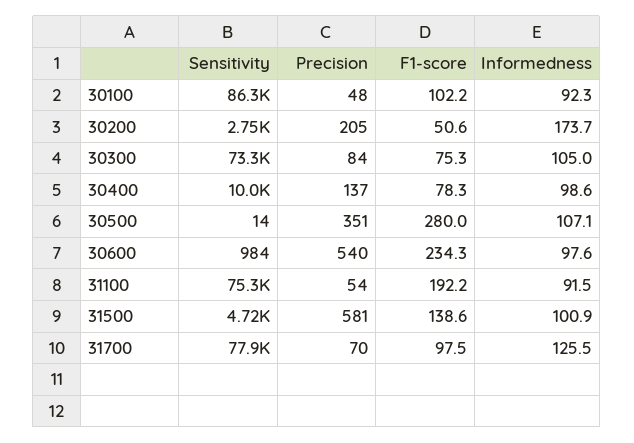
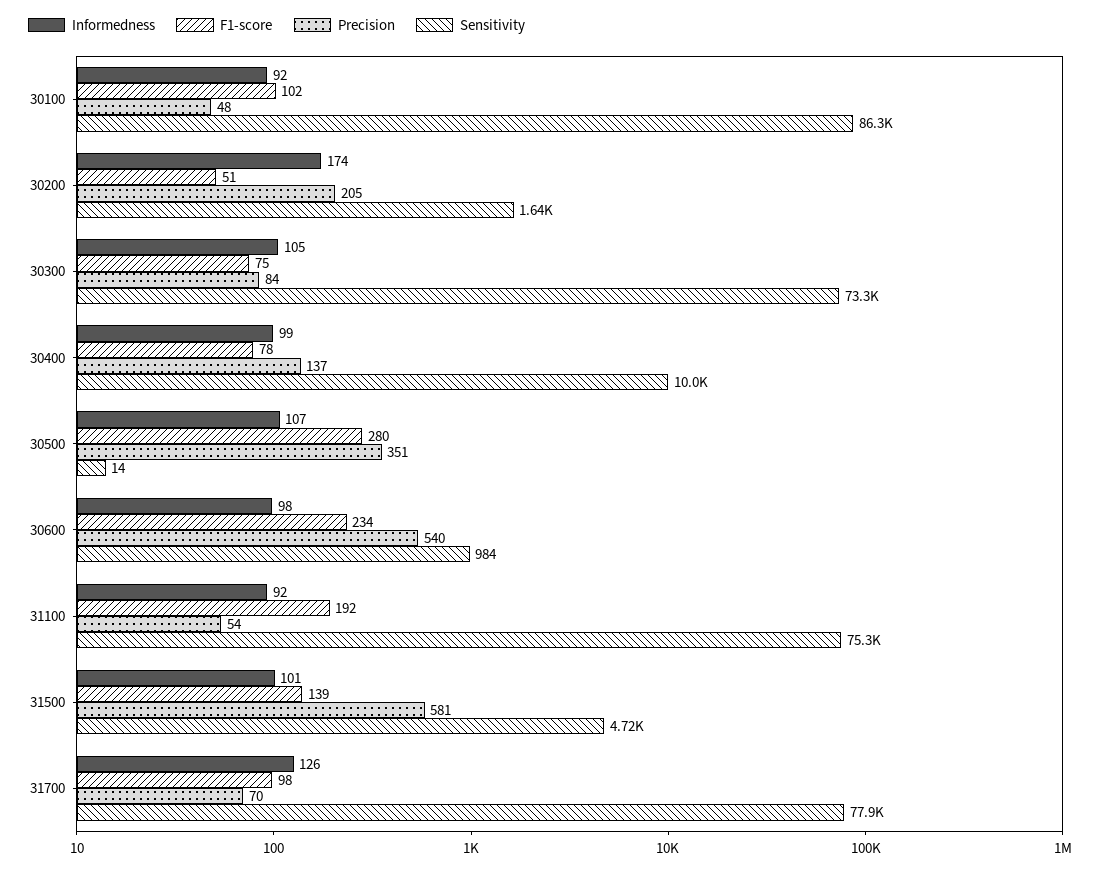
Sensitivity, 30200: 2750 -> 1640

